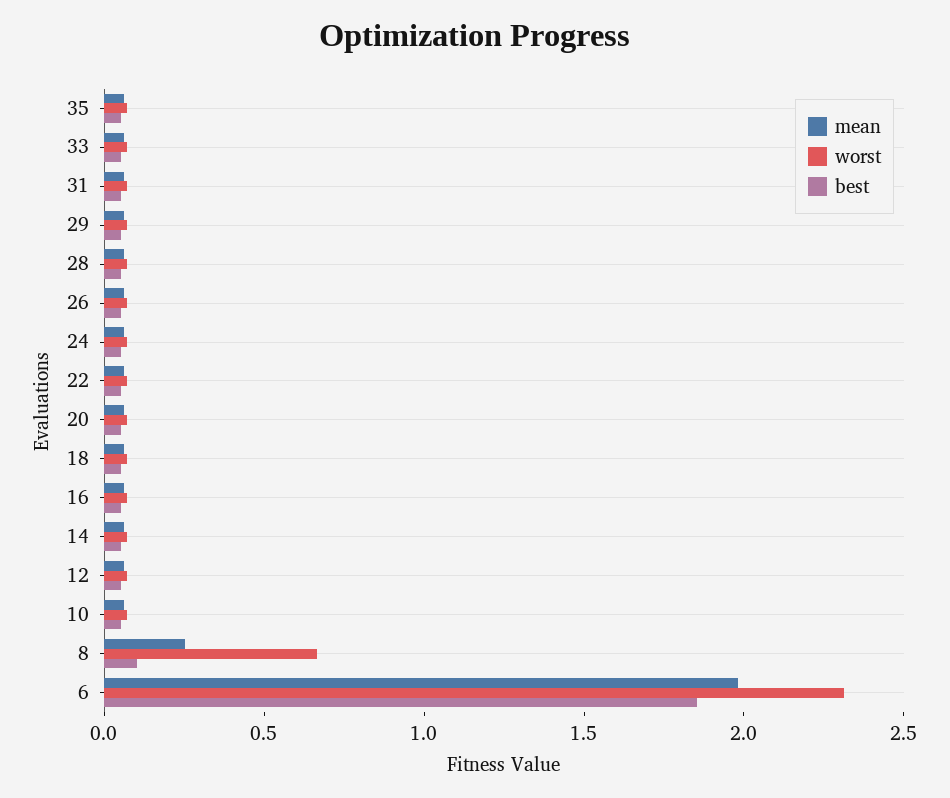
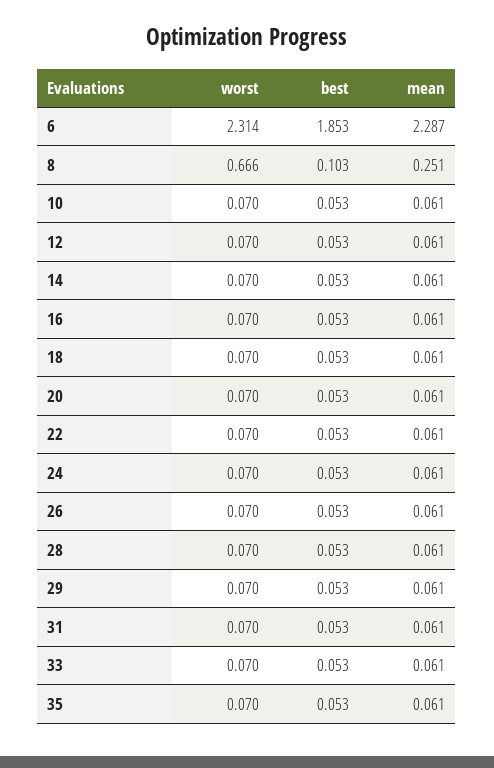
mean, 6: 2 -> 2.287

